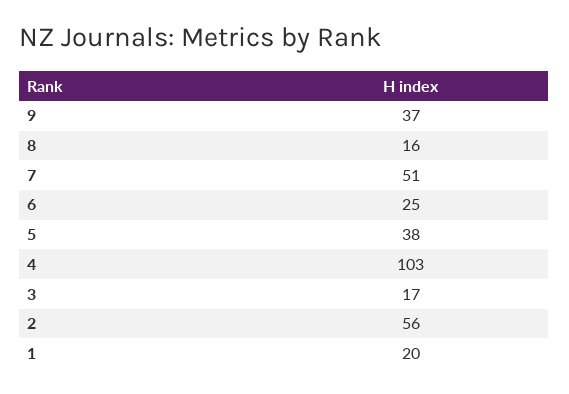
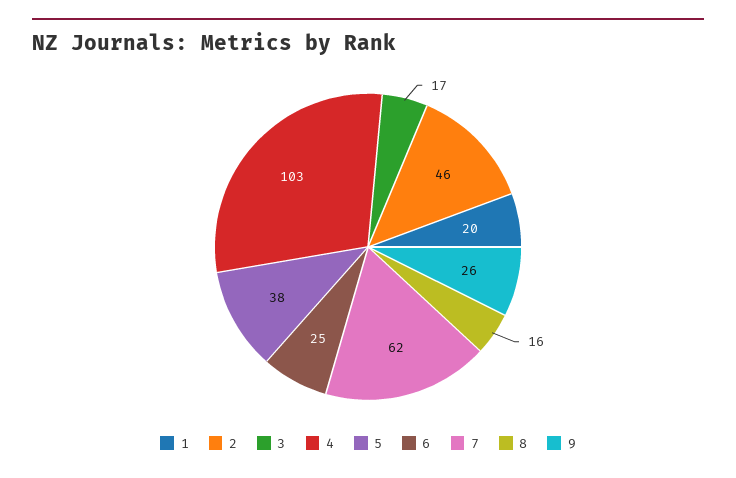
9: 37 -> 26
7: 51 -> 62
2: 56 -> 46

